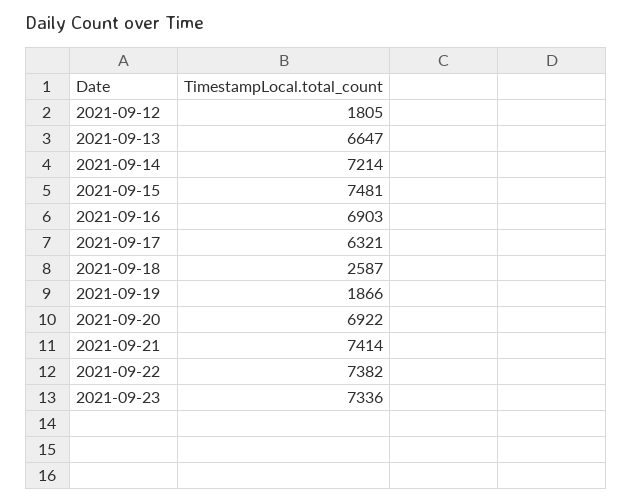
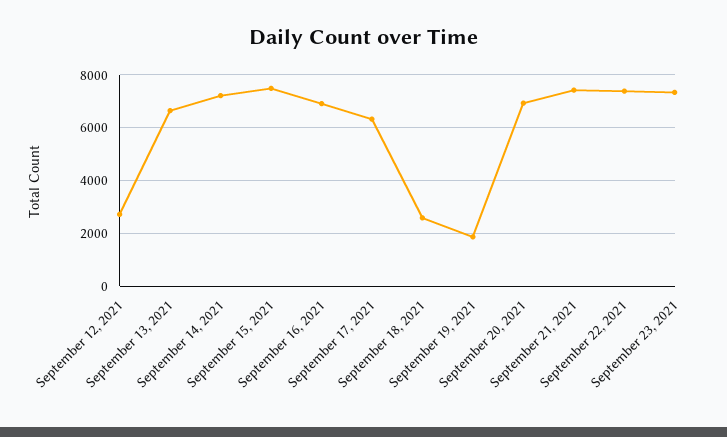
2021-09-12: 1805 -> 2750

